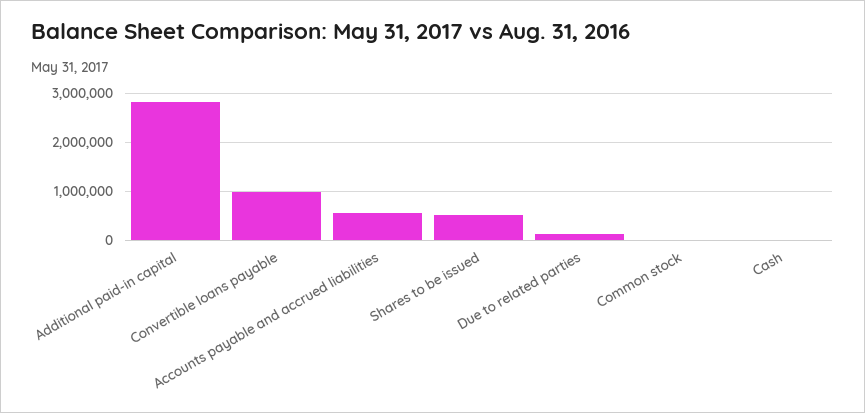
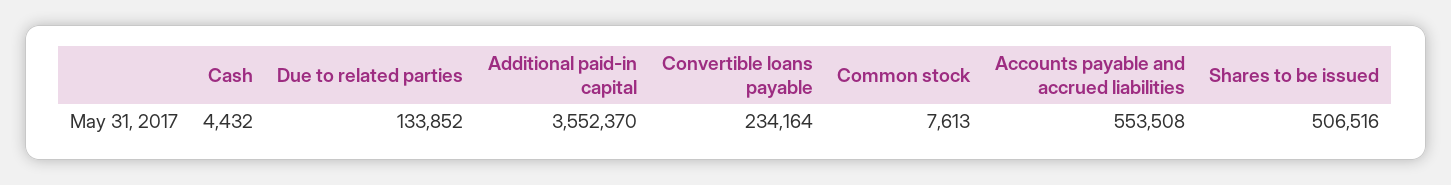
Additional paid-in capital: 2800000 -> 3552370
Convertible loans payable: 1000000 -> 234164

